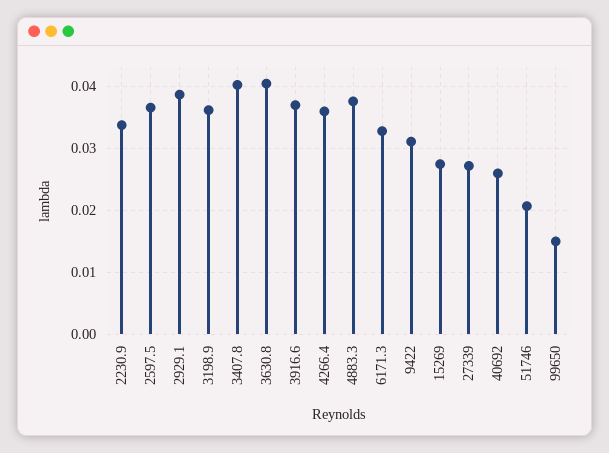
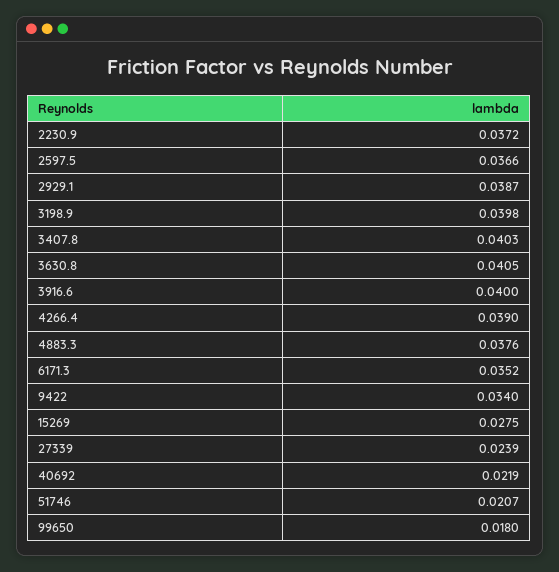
2230.9: 0.034 -> 0.0372
3198.9: 0.036 -> 0.0398
3916.6: 0.037 -> 0.04
4266.4: 0.036 -> 0.039
6171.3: 0.033 -> 0.0352
9422: 0.031 -> 0.034
27339: 0.027 -> 0.0239
40692: 0.026 -> 0.0219
99650: 0.015 -> 0.018

